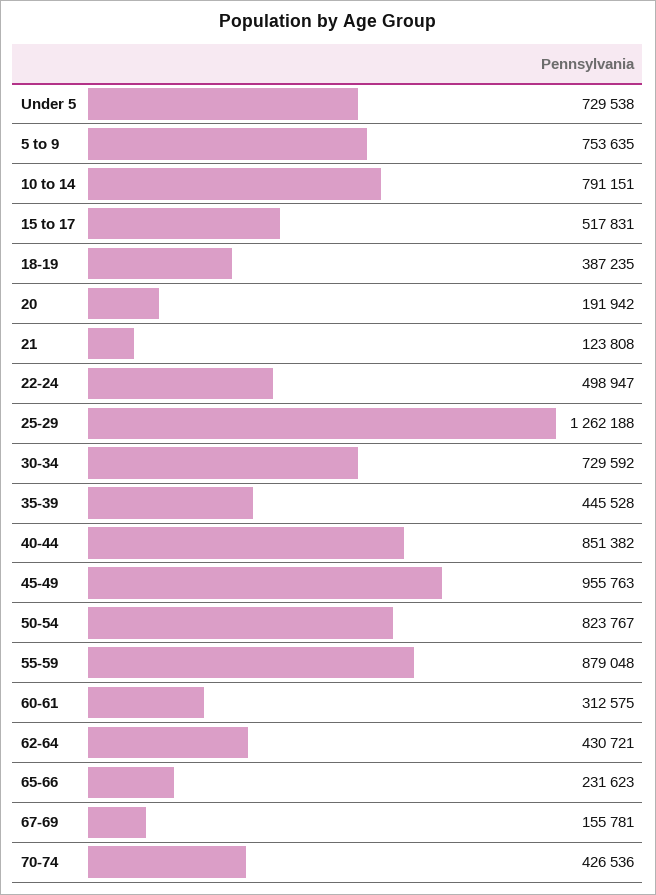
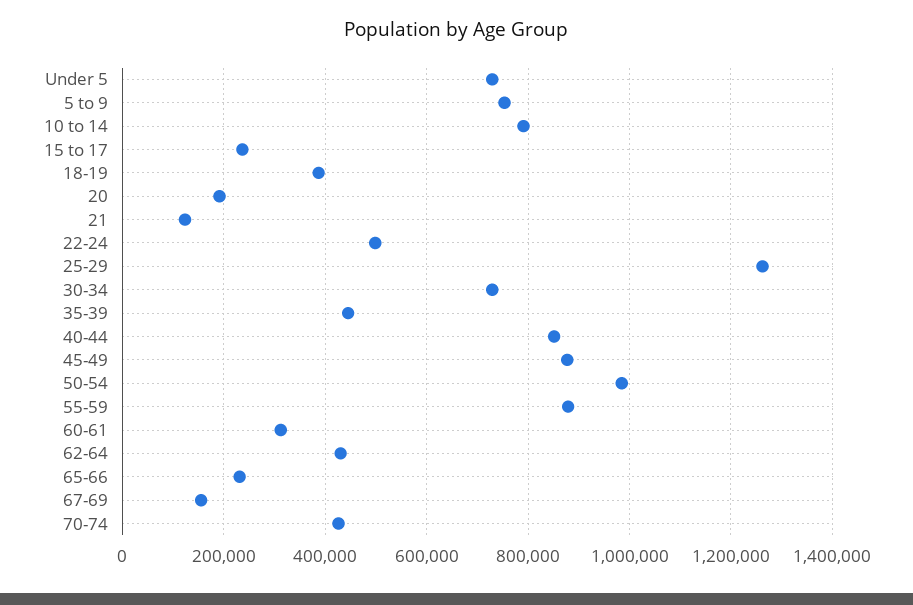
15 to 17: 517831 -> 240000
45-49: 955763 -> 880000
50-54: 823767 -> 980000

